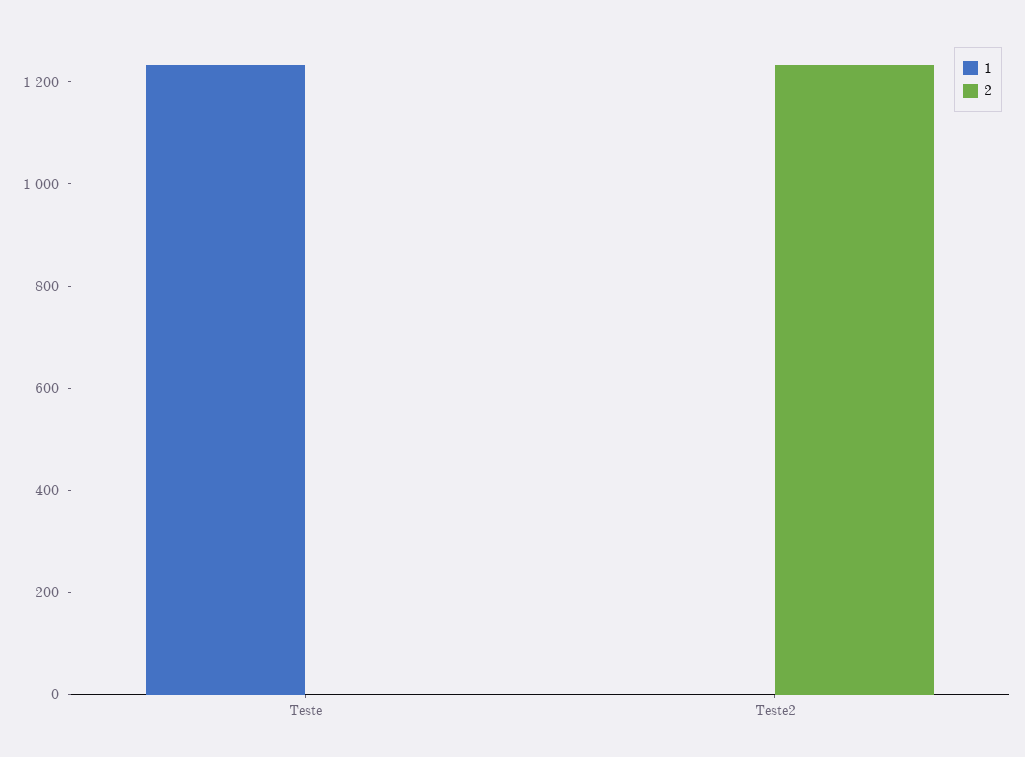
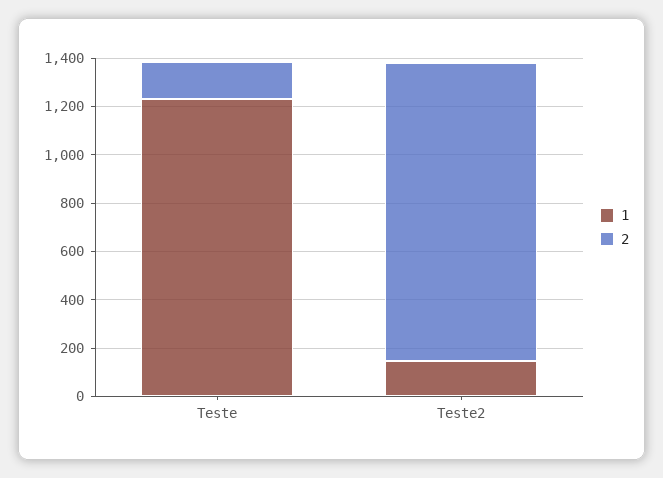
2, Teste: 0 -> 150
1, Teste2: 0 -> 150

